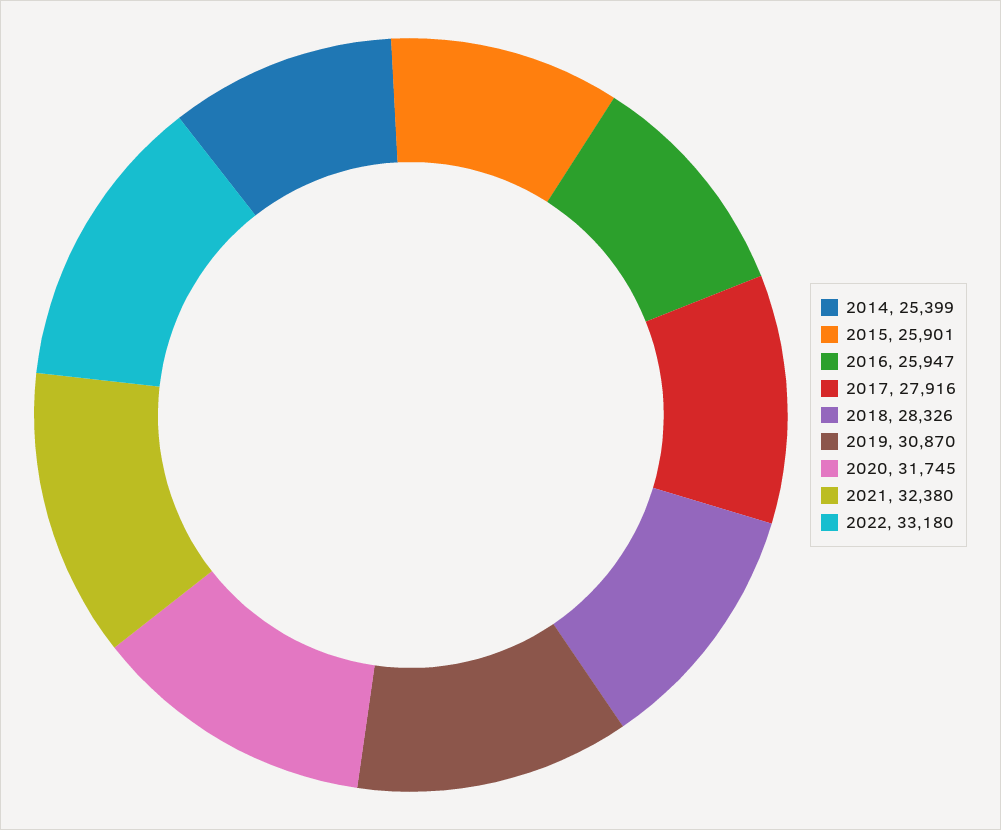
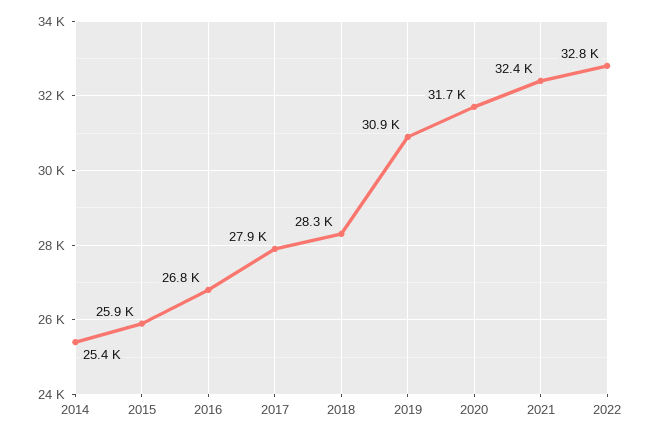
2016: 25947 -> 26800
2022: 33180 -> 32800

